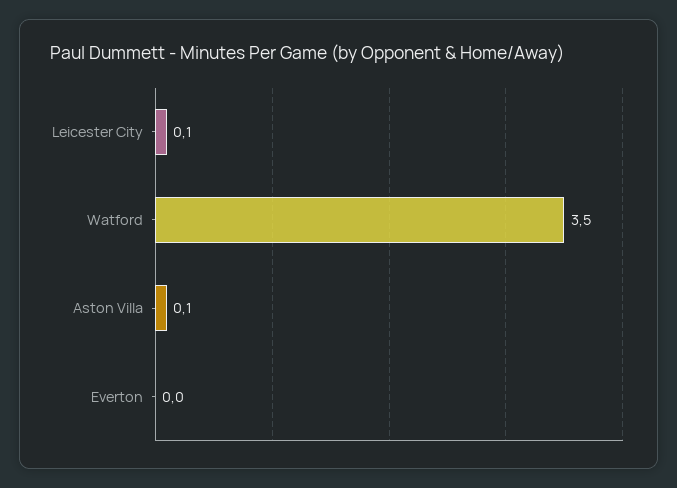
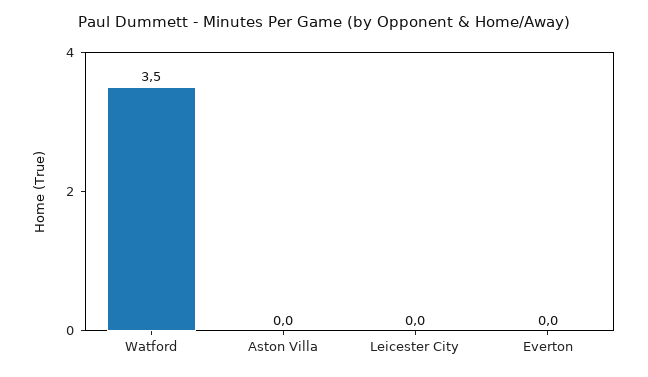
Leicester City: 0.1 -> 0
Aston Villa: 0.1 -> 0

